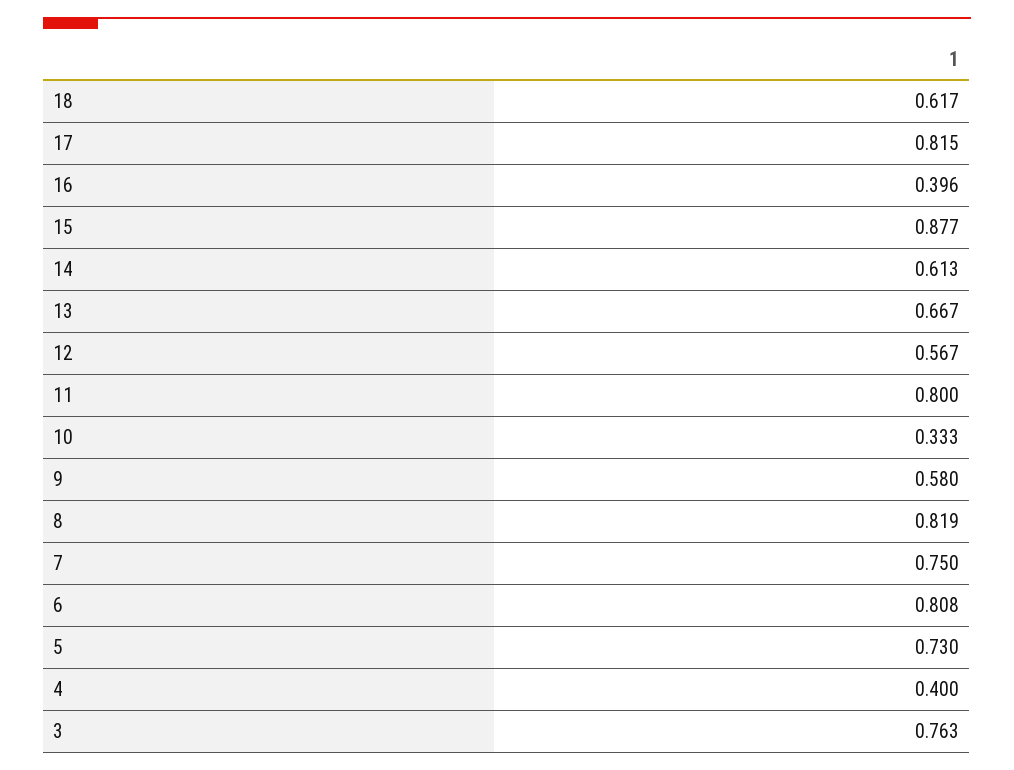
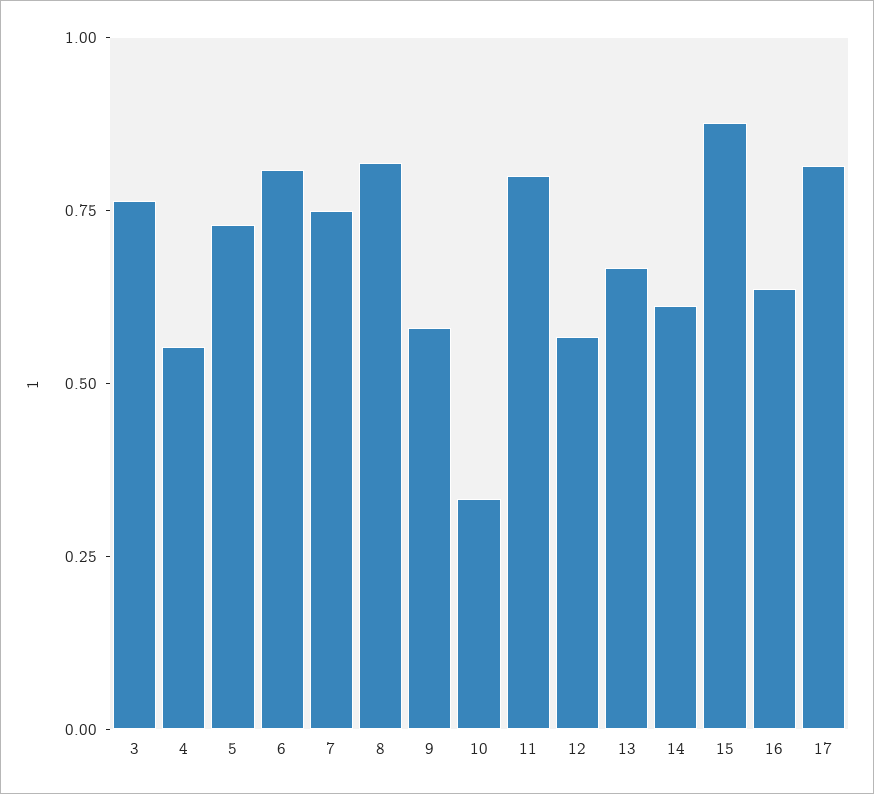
18: 0.617 -> none
16: 0.396 -> 0.65
4: 0.4 -> 0.55

